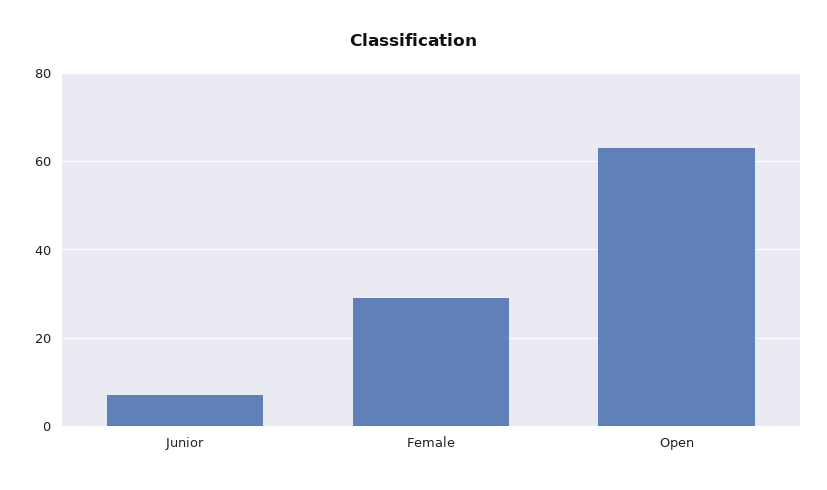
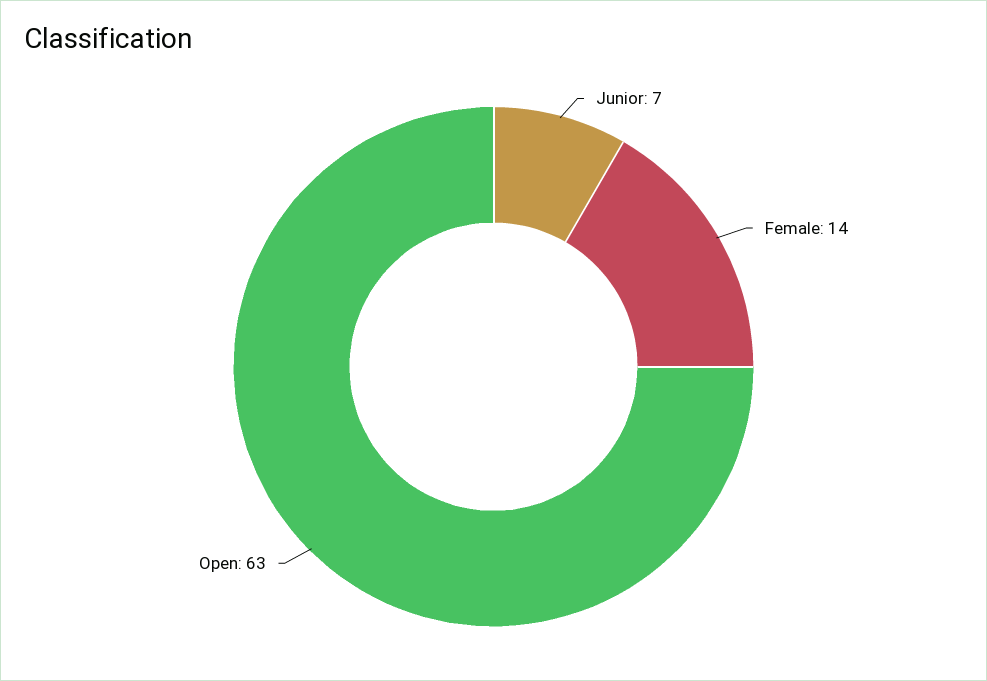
Female: 30 -> 14

